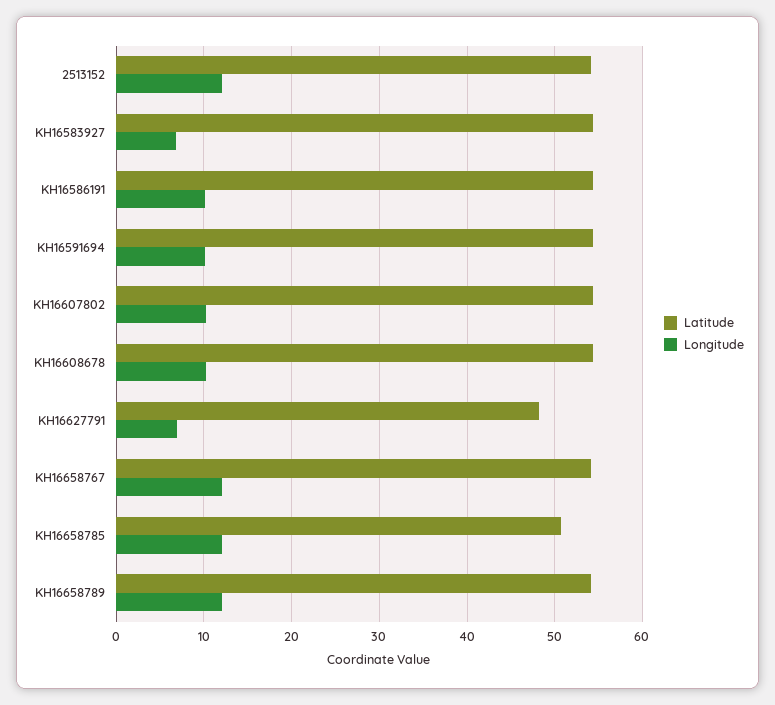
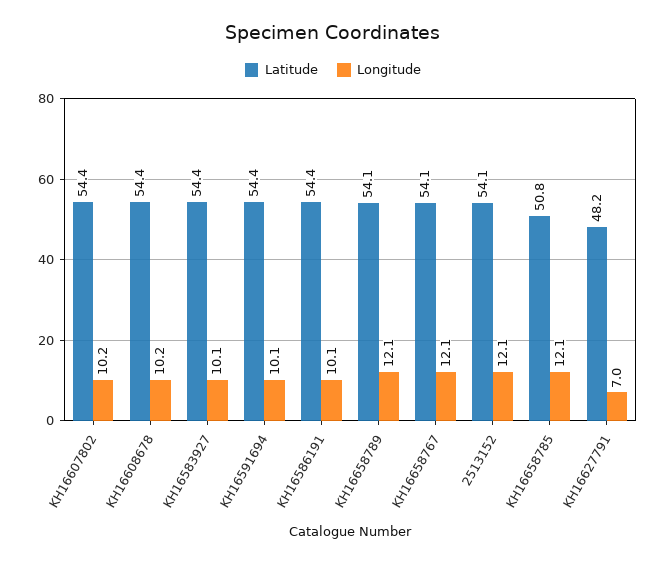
Longitude, KH16583927: 7 -> 10.1

